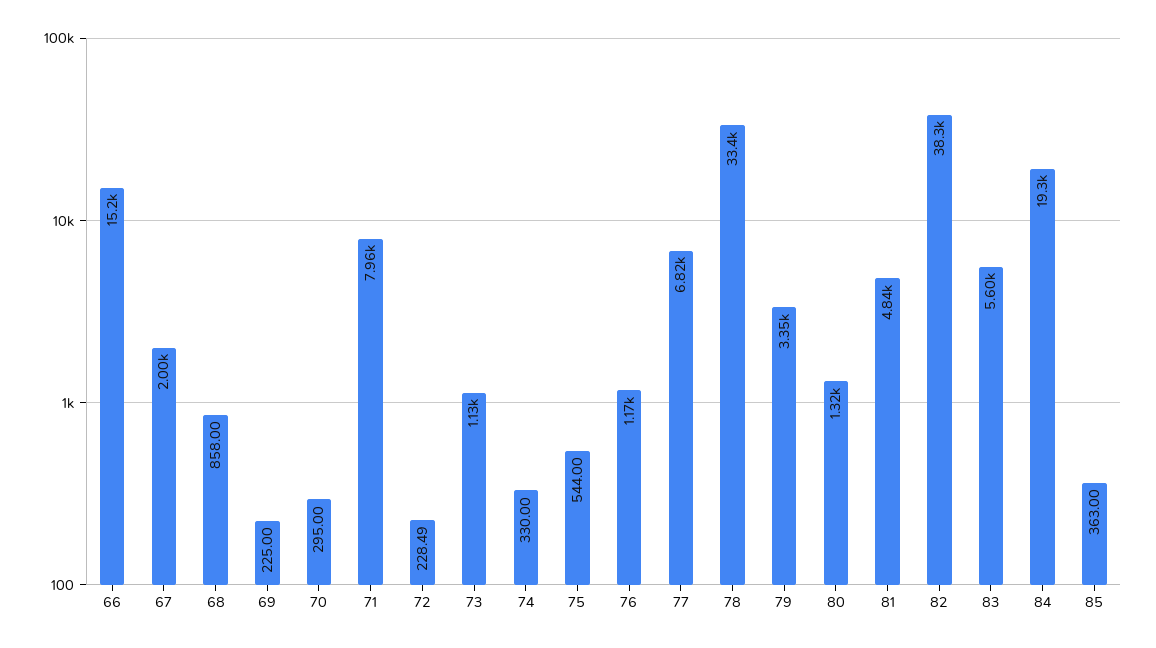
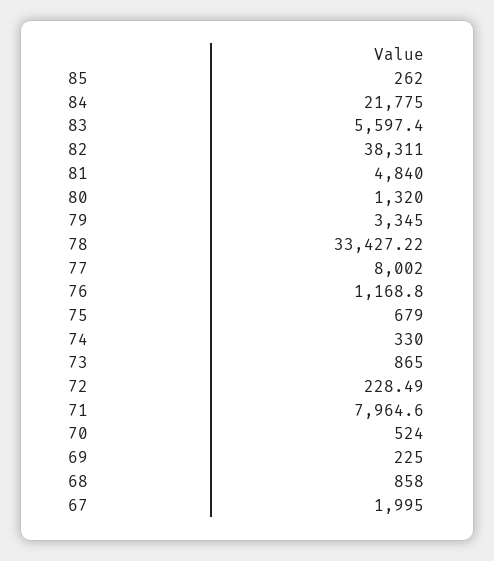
66: 15200 -> none
70: 295 -> 524
73: 1130 -> 865
75: 544 -> 679
77: 6820 -> 8002
84: 19300 -> 21775
85: 363 -> 262

